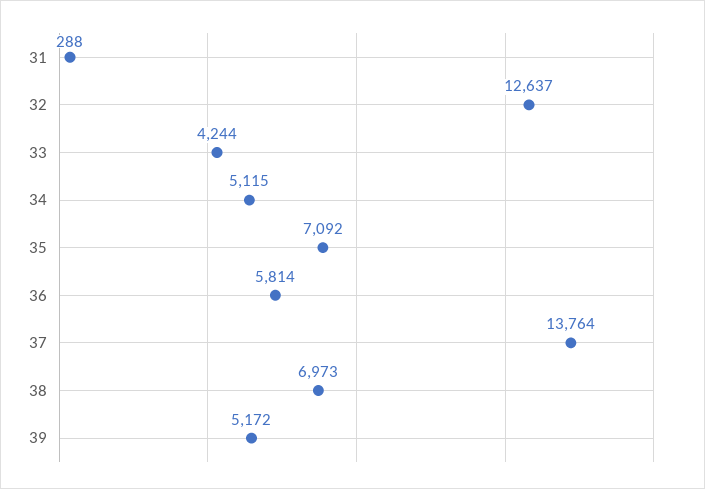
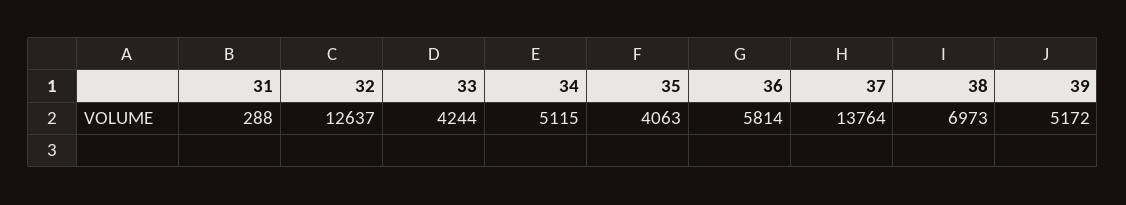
35: 7092 -> 4063

